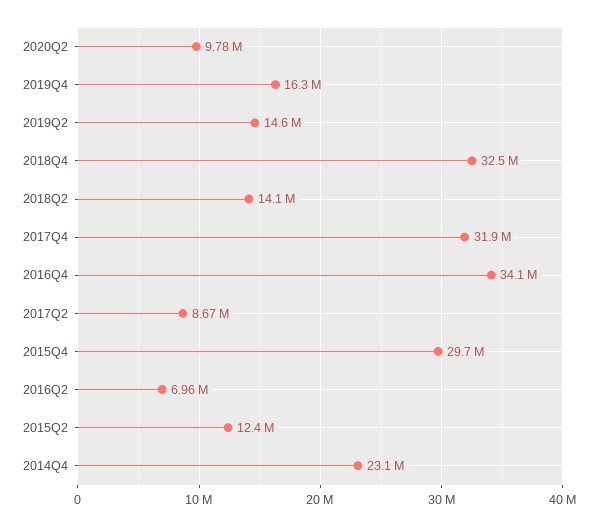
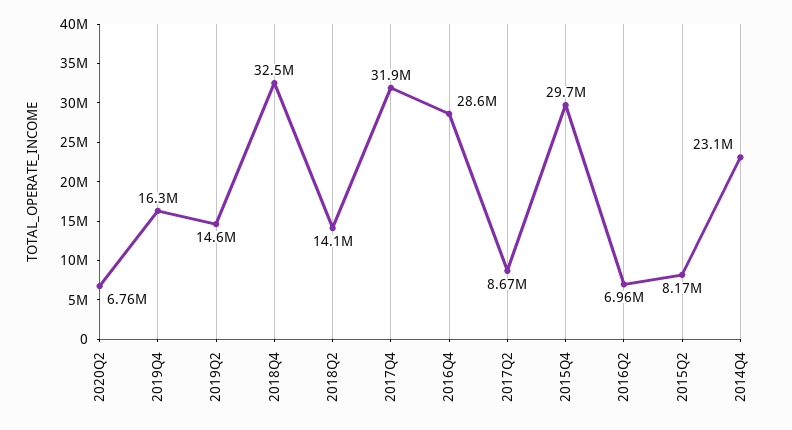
2020Q2: 9780000 -> 6760000
2016Q4: 34100000 -> 28600000
2015Q2: 12400000 -> 8170000

